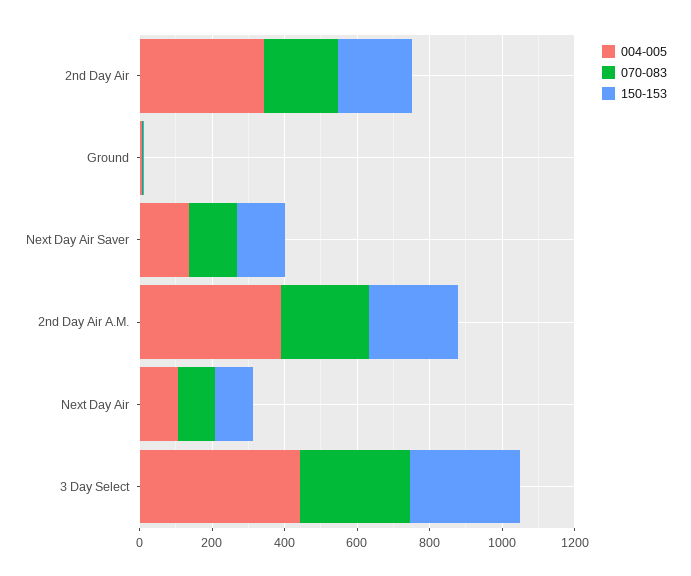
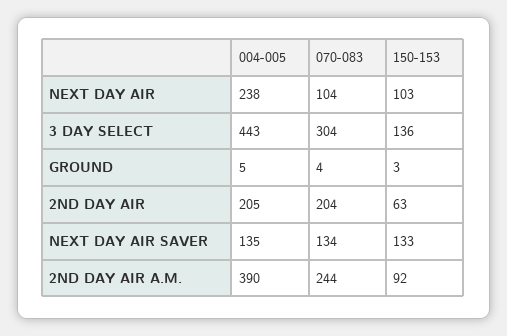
004-005, 2nd Day Air: 350 -> 205
150-153, 2nd Day Air: 200 -> 63
150-153, 2nd Day Air A.M.: 250 -> 92
004-005, Next Day Air: 100 -> 238
150-153, 3 Day Select: 300 -> 136

